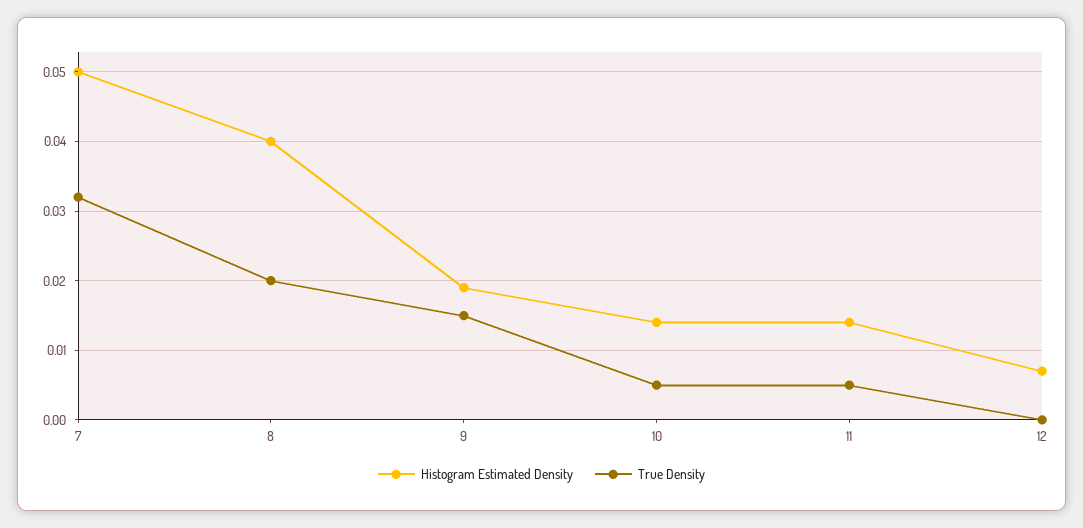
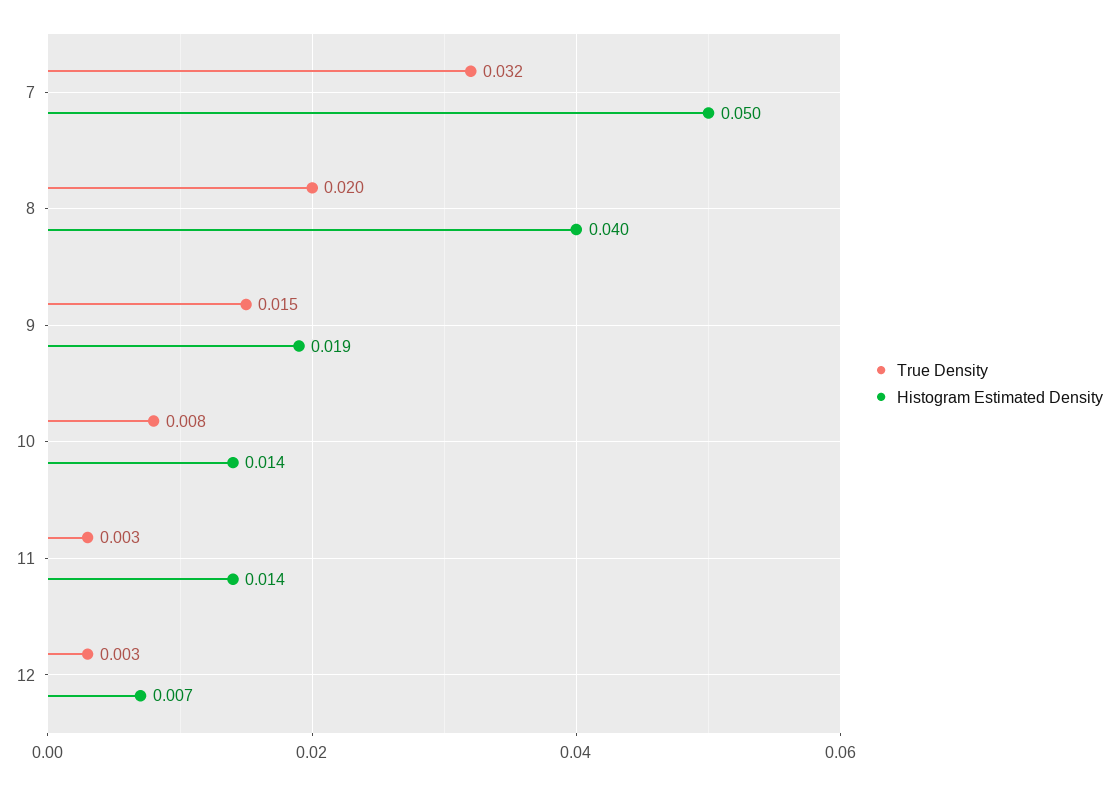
True Density, 10: 0.005 -> 0.008
True Density, 11: 0.005 -> 0.003
True Density, 12: 0 -> 0.003

